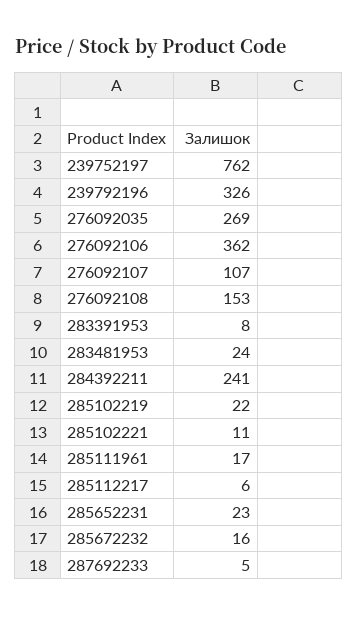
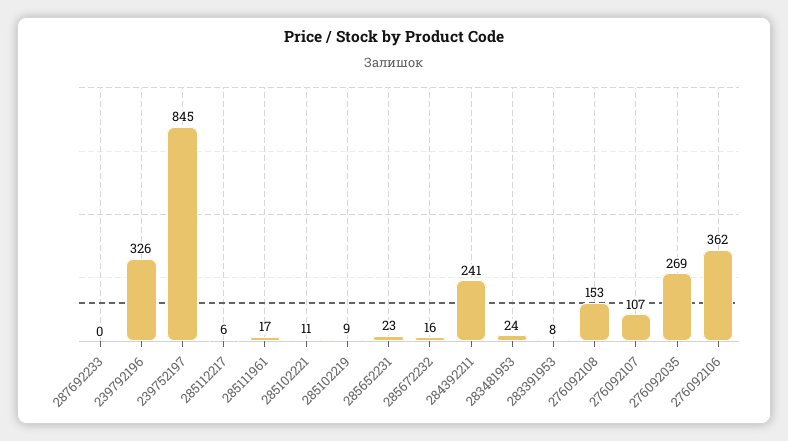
239752197: 762 -> 845
285102219: 22 -> 9
287692233: 5 -> 0

